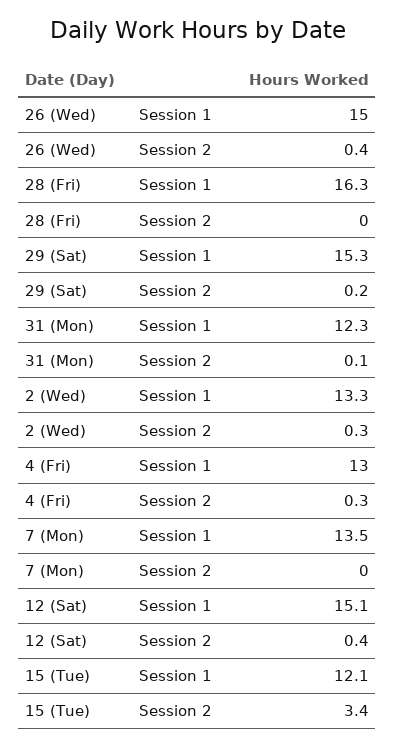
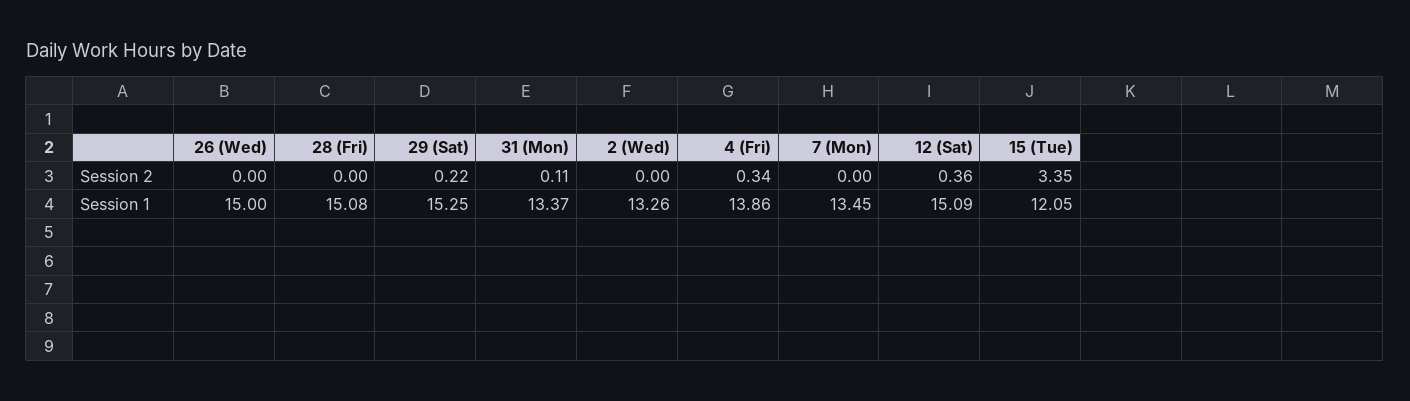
26 (Wed), Session 2: 0.4 -> 0
28 (Fri), Session 1: 16.3 -> 15.08
31 (Mon), Session 1: 12.3 -> 13.37
2 (Wed), Session 2: 0.3 -> 0
4 (Fri), Session 1: 13 -> 13.86

